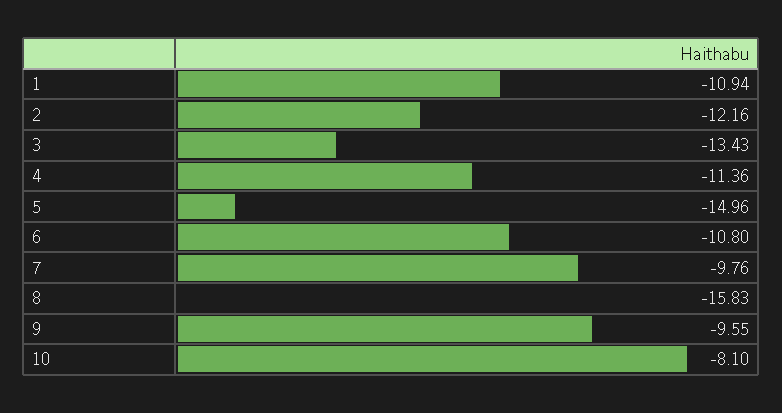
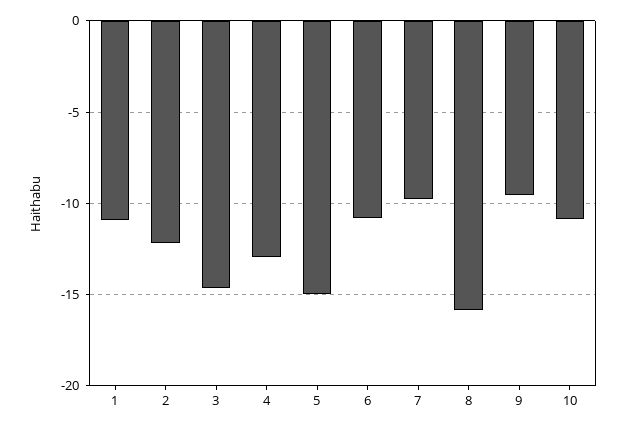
3: -13.43 -> -14.5
4: -11.36 -> -13
10: -8.1 -> -11

